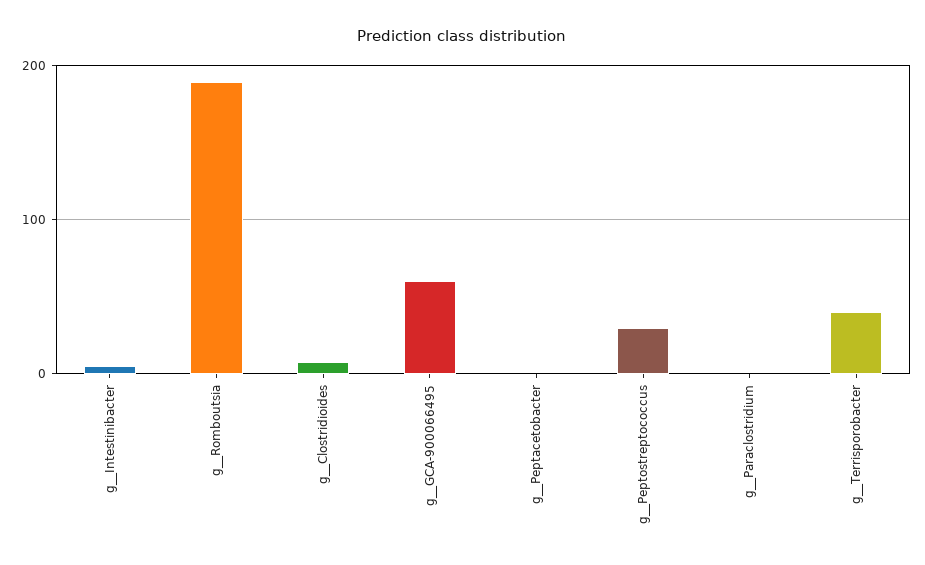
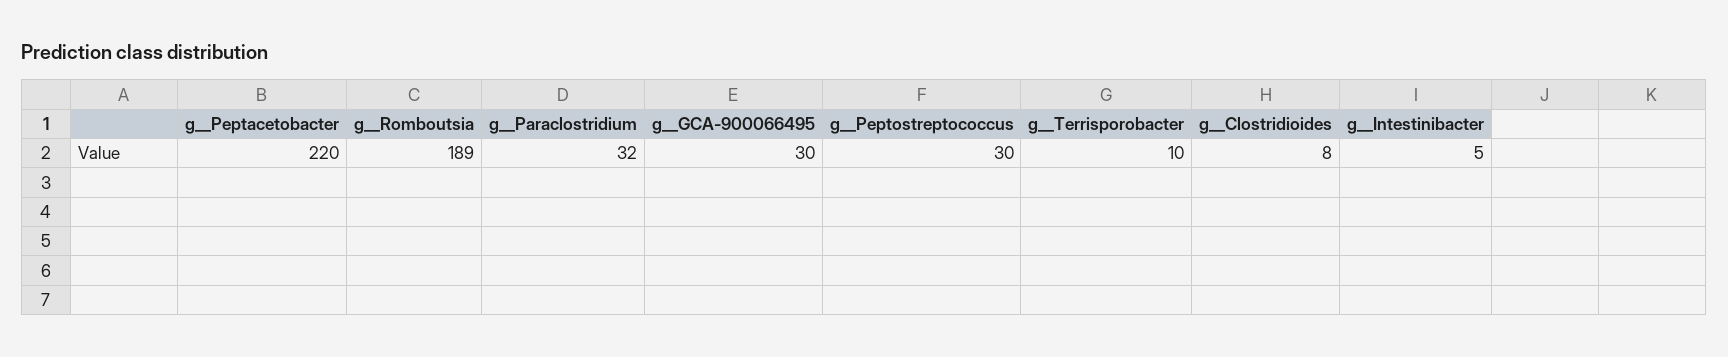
g__GCA-900066495: 60 -> 30
g__Peptacetobacter: 0 -> 220
g__Paraclostridium: 0 -> 32
g__Terrisporobacter: 40 -> 10

